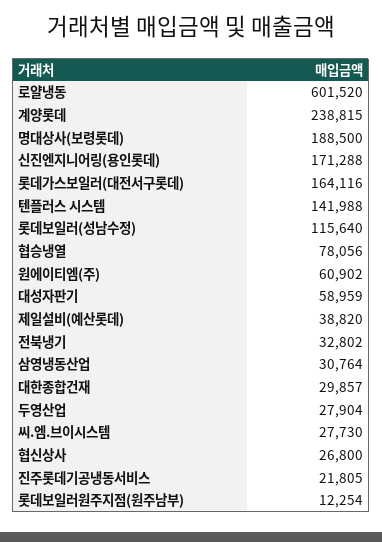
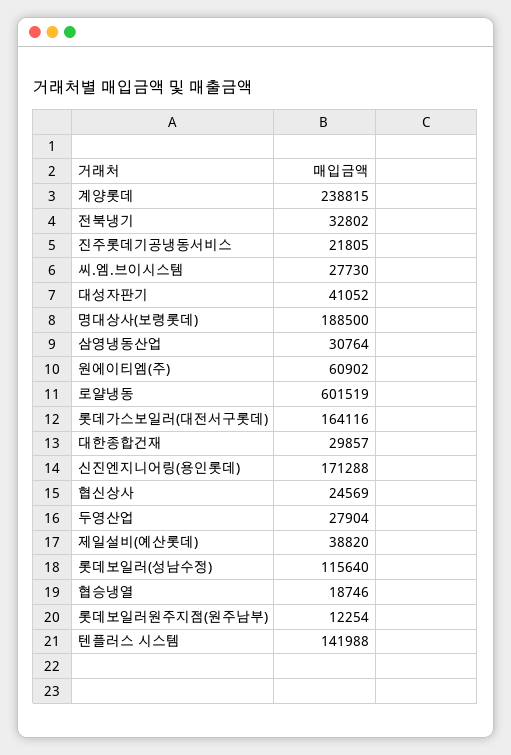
로얄냉동: 601520 -> 601519
협승냉열: 78056 -> 18746
대성자판기: 58959 -> 41052
협신상사: 26800 -> 24569

